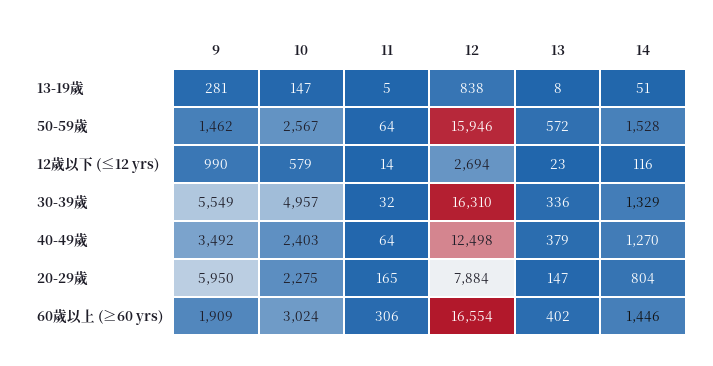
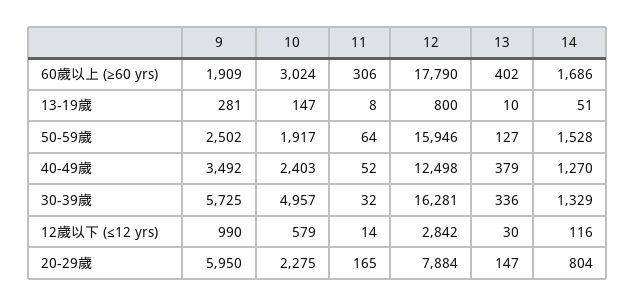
11, 13-19歲: 5 -> 8
12, 13-19歲: 838 -> 800
13, 13-19歲: 8 -> 10
9, 50-59歲: 1462 -> 2502
10, 50-59歲: 2567 -> 1917
13, 50-59歲: 572 -> 127
12, 12歲以下 (≤12 yrs): 2694 -> 2842
13, 12歲以下 (≤12 yrs): 23 -> 30
9, 30-39歲: 5549 -> 5725
12, 30-39歲: 16310 -> 16281
11, 40-49歲: 64 -> 52
12, 60歲以上 (≥60 yrs): 16554 -> 17790
14, 60歲以上 (≥60 yrs): 1446 -> 1686

